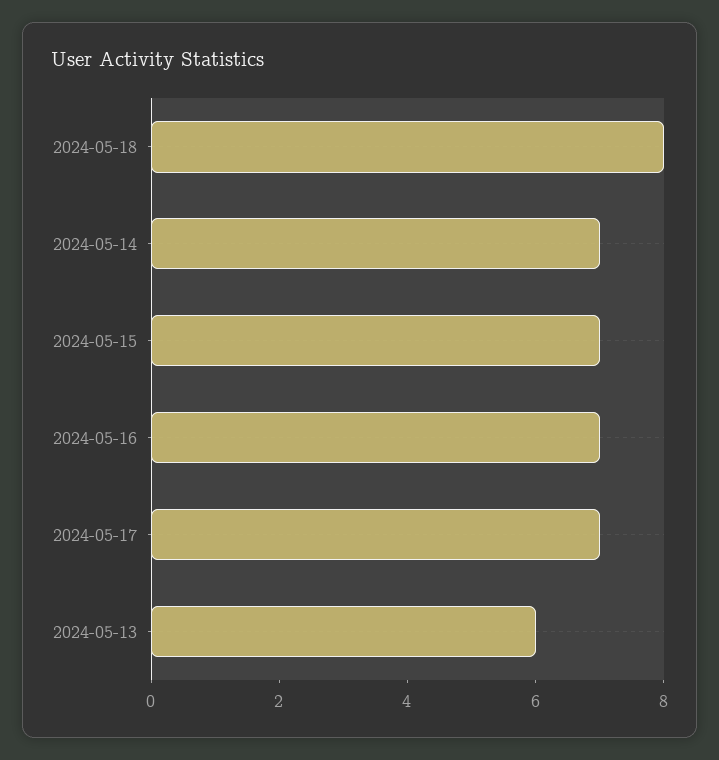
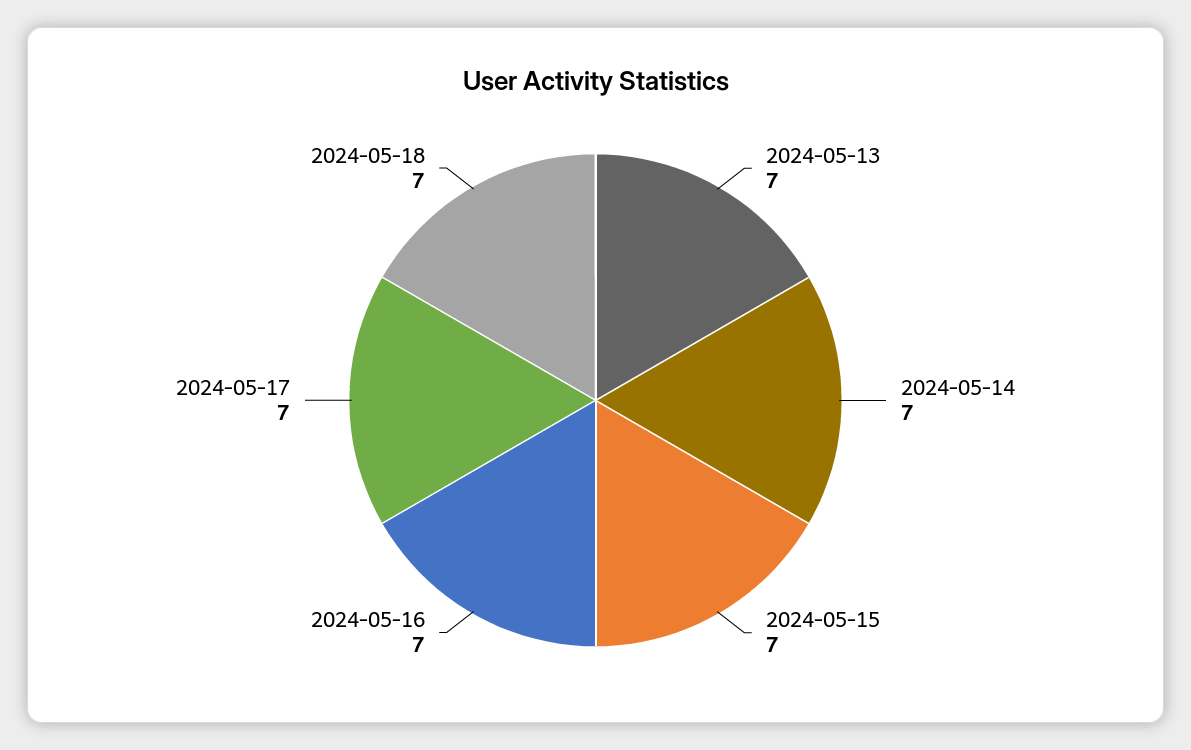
2024-05-18: 8 -> 7
2024-05-13: 6 -> 7

